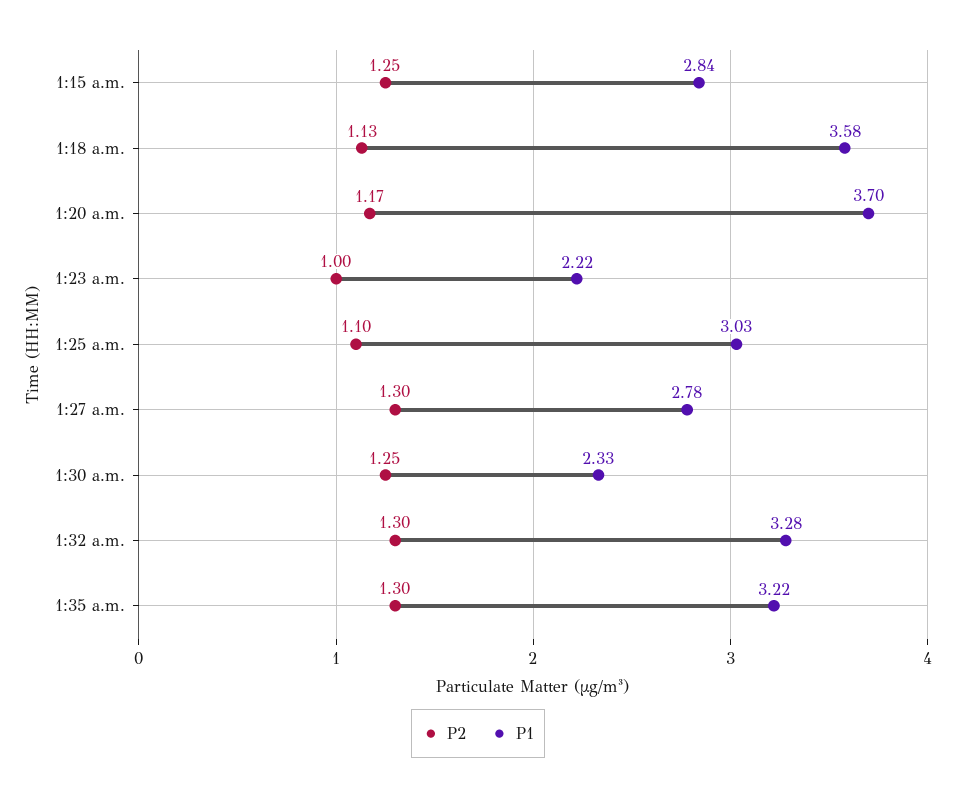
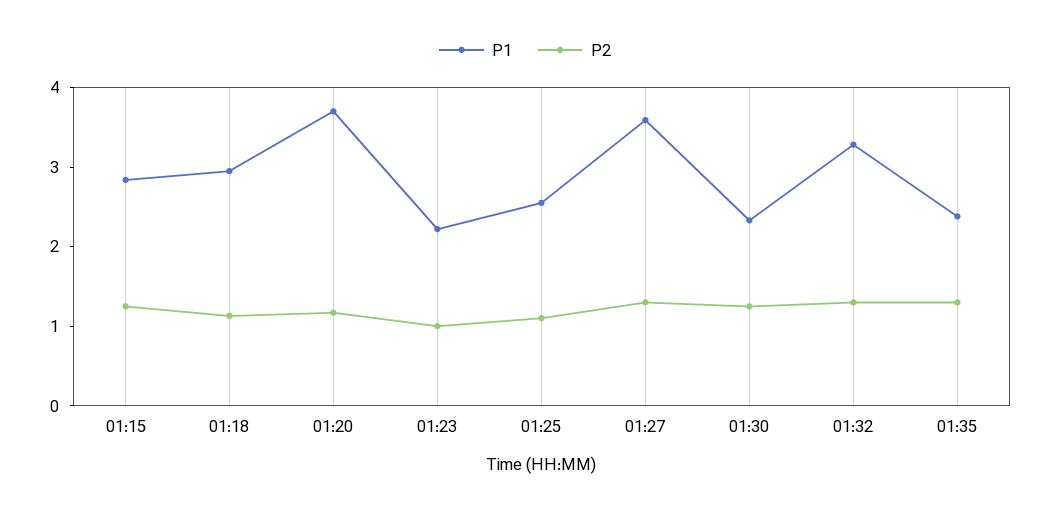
P1, 1:18 a.m.: 3.58 -> 3
P1, 1:25 a.m.: 3.03 -> 2.6
P1, 1:27 a.m.: 2.78 -> 3.6
P1, 1:35 a.m.: 3.22 -> 2.4

